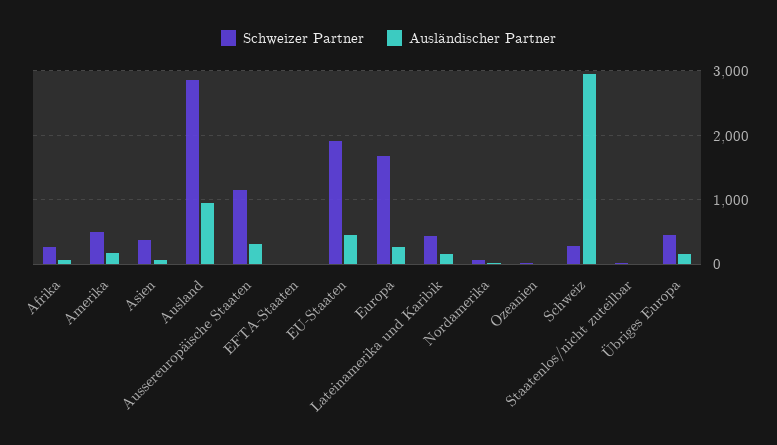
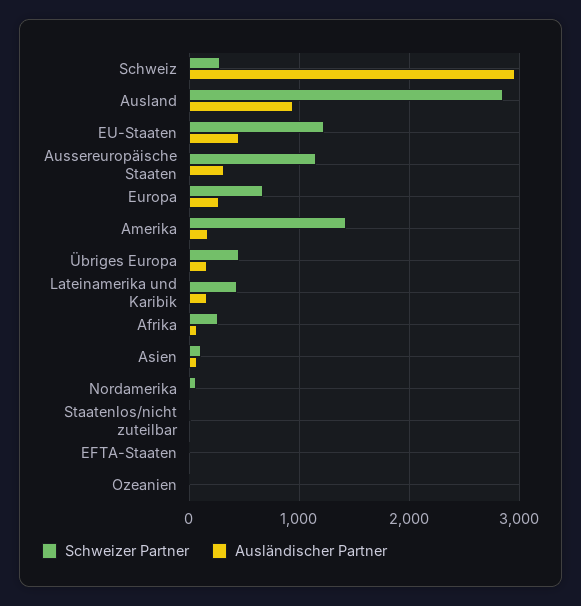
Schweizer Partner, Amerika: 500 -> 1400
Schweizer Partner, Asien: 400 -> 100
Schweizer Partner, EU-Staaten: 1900 -> 1200
Schweizer Partner, Europa: 1700 -> 700

